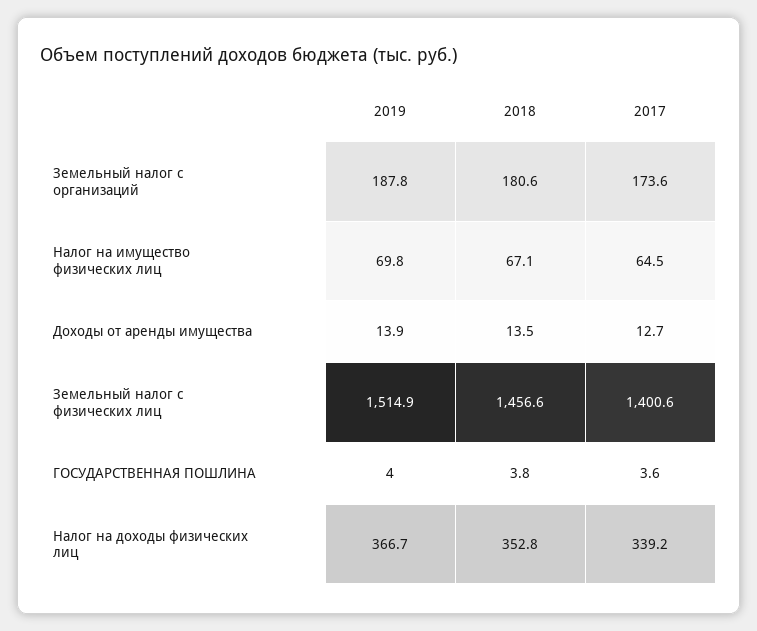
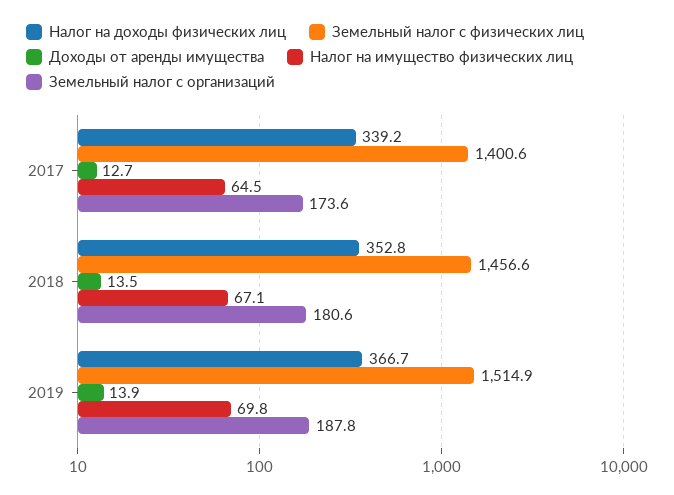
ГОСУДАРСТВЕННАЯ ПОШЛИНА, 2019: 4 -> none
ГОСУДАРСТВЕННАЯ ПОШЛИНА, 2018: 3.8 -> none
ГОСУДАРСТВЕННАЯ ПОШЛИНА, 2017: 3.6 -> none

